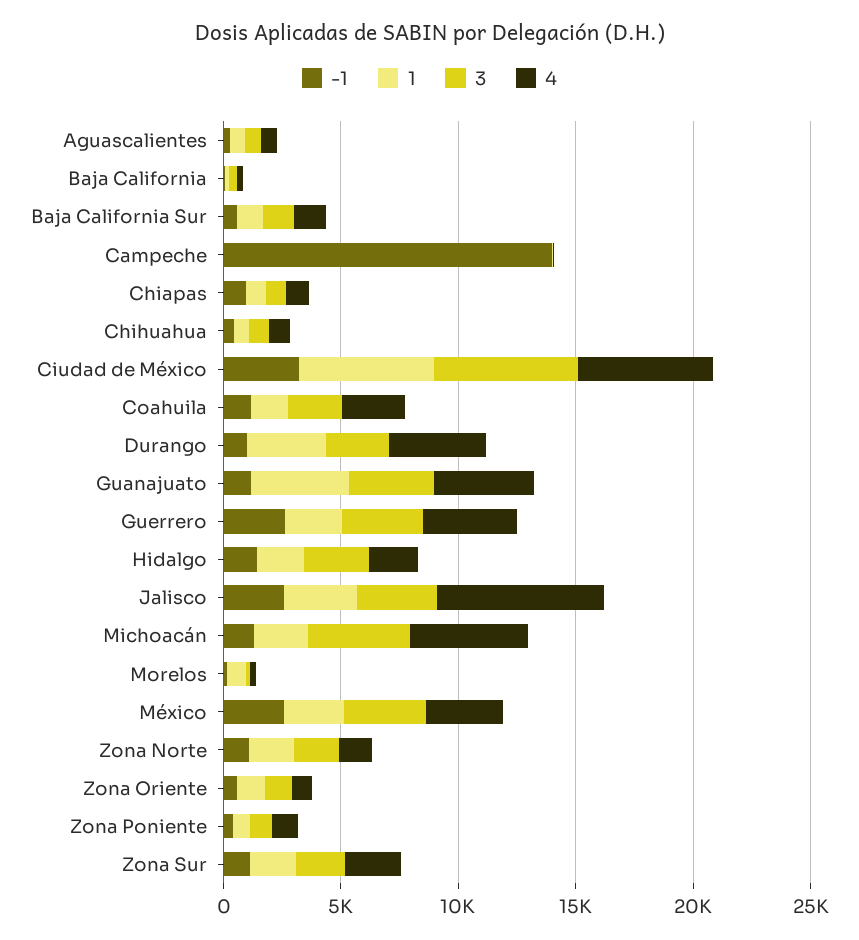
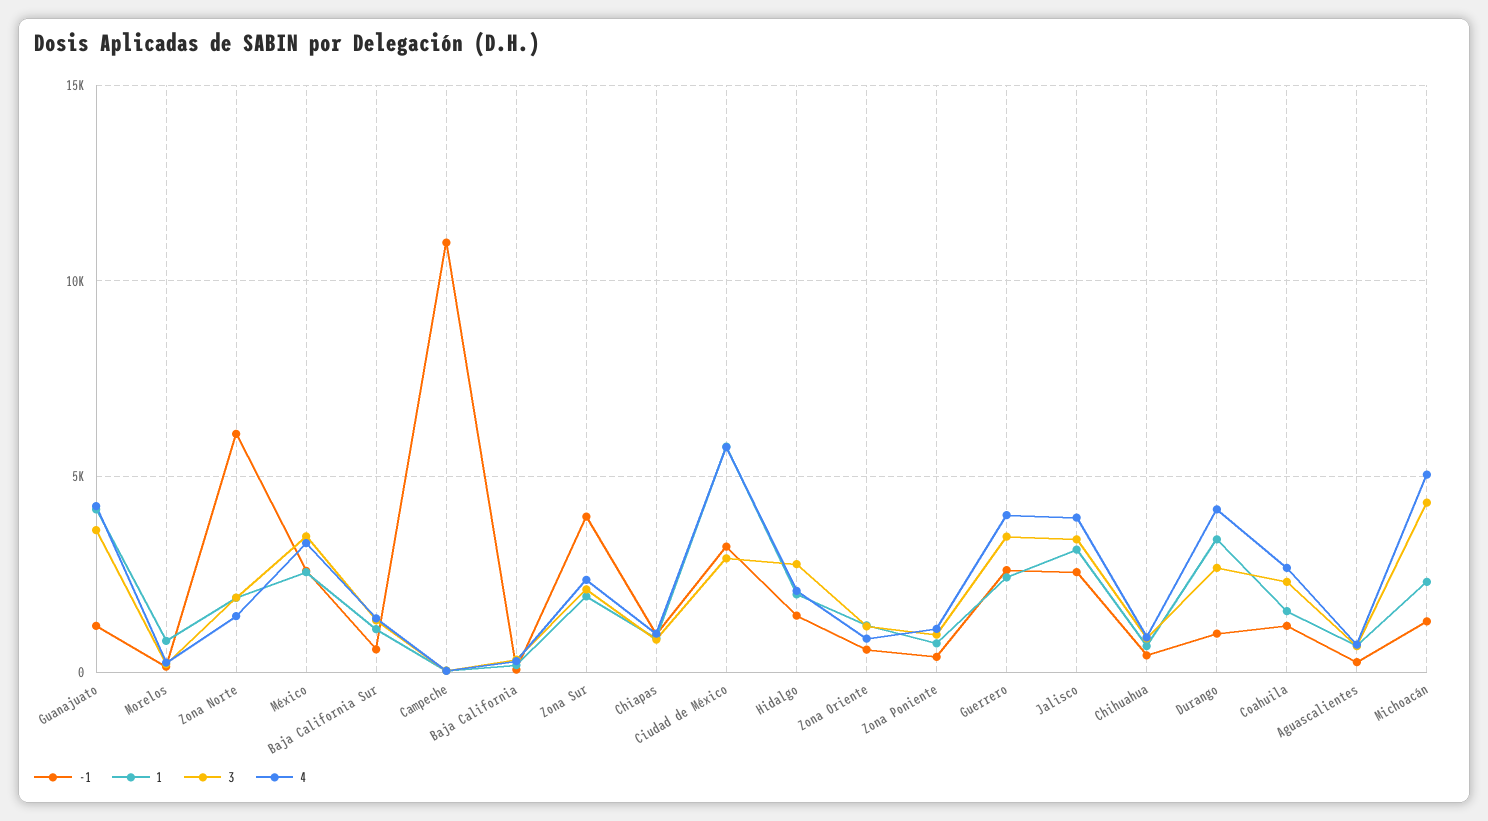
-1, Campeche: 14000 -> 11000
3, Ciudad de México: 6000 -> 3000
4, Jalisco: 7000 -> 4000
-1, Zona Norte: 1000 -> 6000
-1, Zona Sur: 1000 -> 4000

